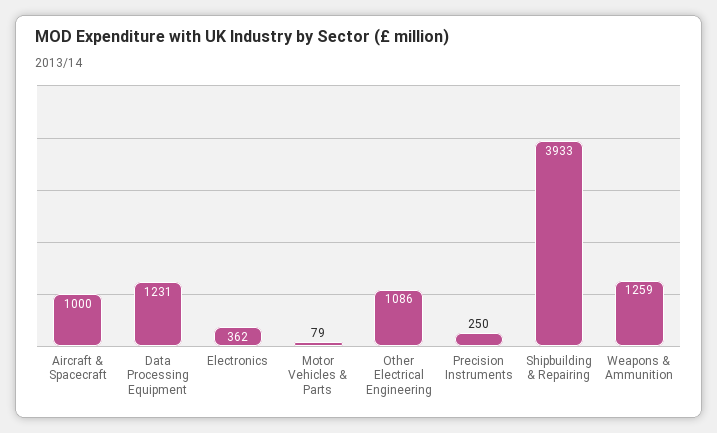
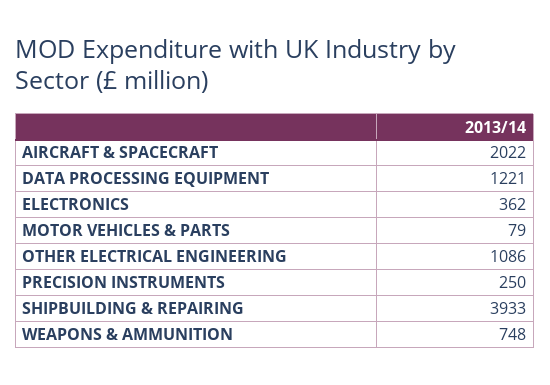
Aircraft & Spacecraft: 1000 -> 2022
Data Processing Equipment: 1231 -> 1221
Weapons & Ammunition: 1259 -> 748

